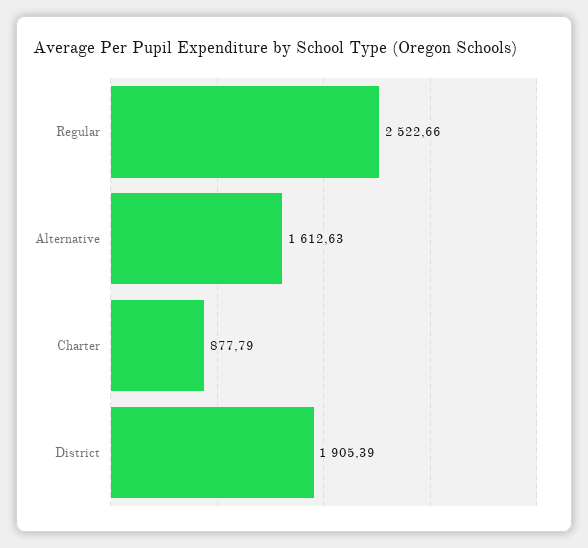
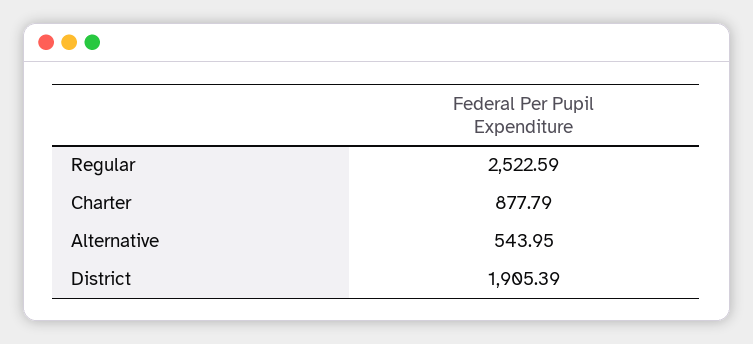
Regular: 2522.66 -> 2522.59
Alternative: 1612.63 -> 543.95

